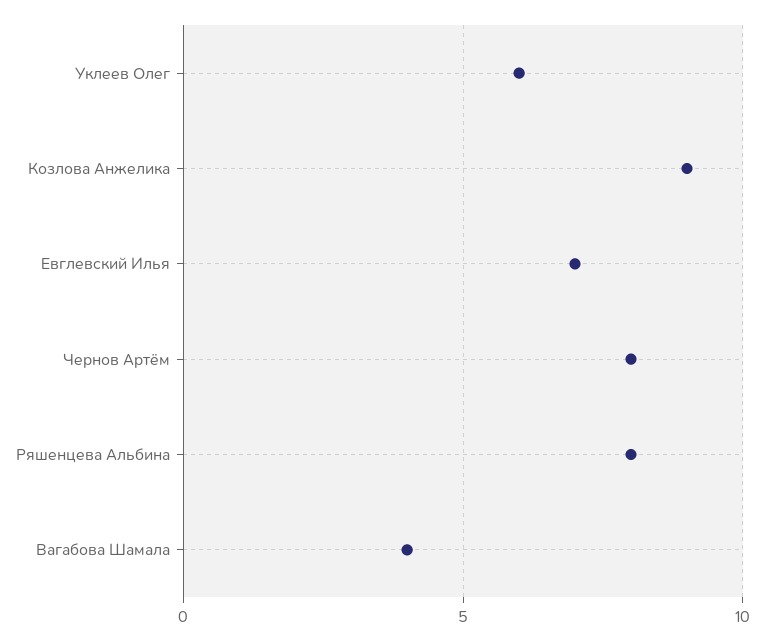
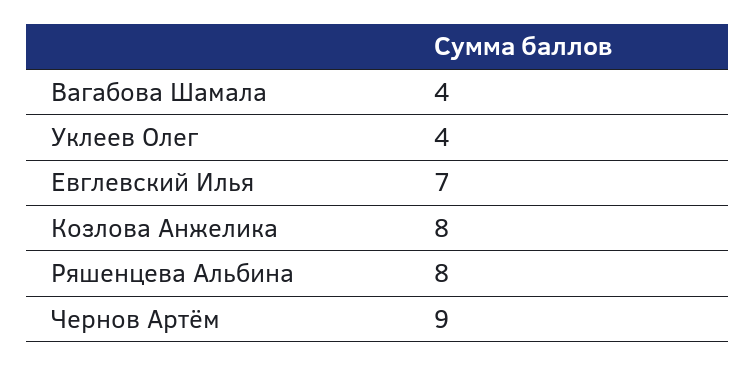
Уклеев Олег: 6 -> 4
Козлова Анжелика: 9 -> 8
Чернов Артём: 8 -> 9

